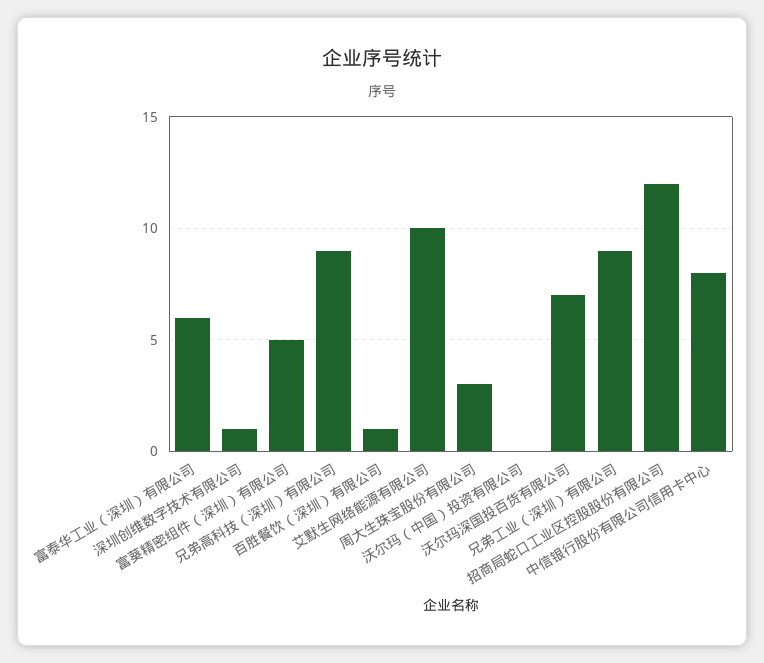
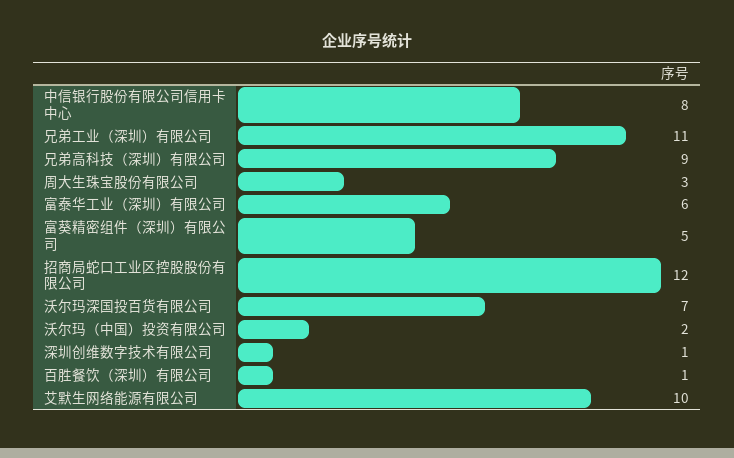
沃尔玛（中国）投资有限公司: 0 -> 2
兄弟工业（深圳）有限公司: 9 -> 11

